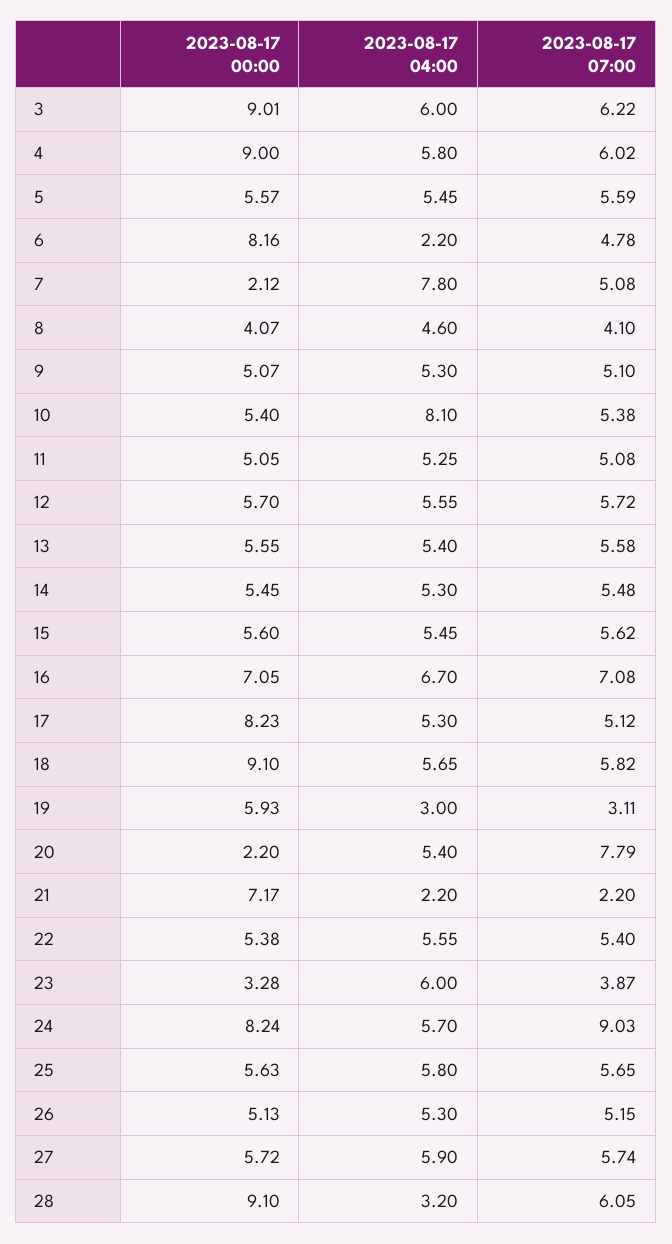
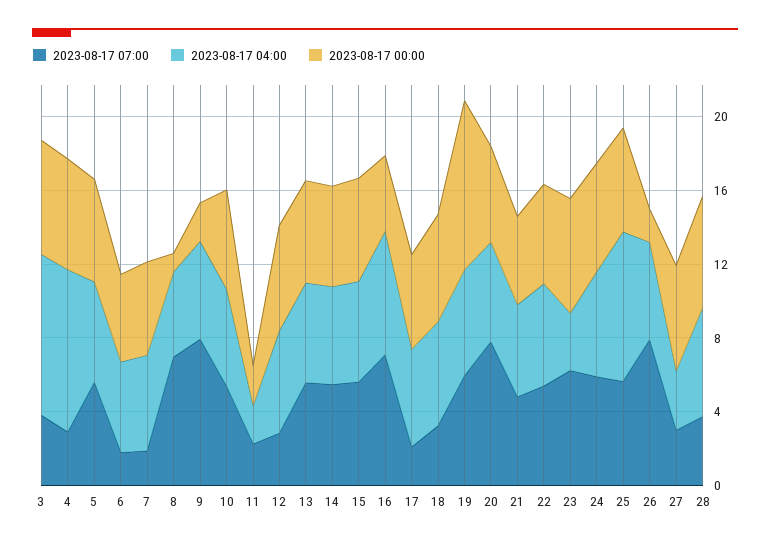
2023-08-17 00:00, 3: 9.01 -> 6
2023-08-17 04:00, 3: 6 -> 9
2023-08-17 07:00, 3: 6.22 -> 4
2023-08-17 00:00, 4: 9 -> 6
2023-08-17 04:00, 4: 5.8 -> 9
2023-08-17 07:00, 4: 6.02 -> 3
2023-08-17 00:00, 6: 8.16 -> 5
2023-08-17 04:00, 6: 2.2 -> 5
2023-08-17 07:00, 6: 4.78 -> 2
2023-08-17 00:00, 7: 2.12 -> 5
2023-08-17 04:00, 7: 7.8 -> 5
2023-08-17 07:00, 7: 5.08 -> 2
2023-08-17 00:00, 8: 4.07 -> 1
2023-08-17 07:00, 8: 4.1 -> 7
2023-08-17 00:00, 9: 5.07 -> 2
2023-08-17 07:00, 9: 5.1 -> 8
2023-08-17 04:00, 10: 8.1 -> 5
2023-08-17 00:00, 11: 5.05 -> 2
2023-08-17 04:00, 11: 5.25 -> 2
2023-08-17 07:00, 11: 5.08 -> 2
2023-08-17 07:00, 12: 5.72 -> 3
2023-08-17 00:00, 16: 7.05 -> 4
2023-08-17 00:00, 17: 8.23 -> 5
2023-08-17 07:00, 17: 5.12 -> 2
2023-08-17 00:00, 18: 9.1 -> 6
2023-08-17 07:00, 18: 5.82 -> 3
2023-08-17 00:00, 19: 5.93 -> 9
2023-08-17 04:00, 19: 3 -> 6
2023-08-17 07:00, 19: 3.11 -> 6
2023-08-17 00:00, 20: 2.2 -> 5
2023-08-17 00:00, 21: 7.17 -> 5
2023-08-17 04:00, 21: 2.2 -> 5
2023-08-17 07:00, 21: 2.2 -> 5
2023-08-17 00:00, 23: 3.28 -> 6
2023-08-17 04:00, 23: 6 -> 3
2023-08-17 07:00, 23: 3.87 -> 6
2023-08-17 00:00, 24: 8.24 -> 6
2023-08-17 07:00, 24: 9.03 -> 6
2023-08-17 04:00, 25: 5.8 -> 8
2023-08-17 00:00, 26: 5.13 -> 2
2023-08-17 07:00, 26: 5.15 -> 8
2023-08-17 04:00, 27: 5.9 -> 3
2023-08-17 07:00, 27: 5.74 -> 3
2023-08-17 00:00, 28: 9.1 -> 6
2023-08-17 04:00, 28: 3.2 -> 6
2023-08-17 07:00, 28: 6.05 -> 4

